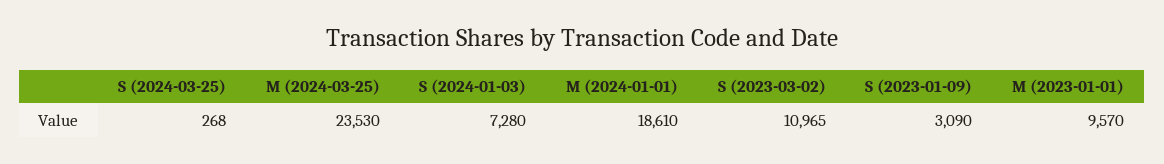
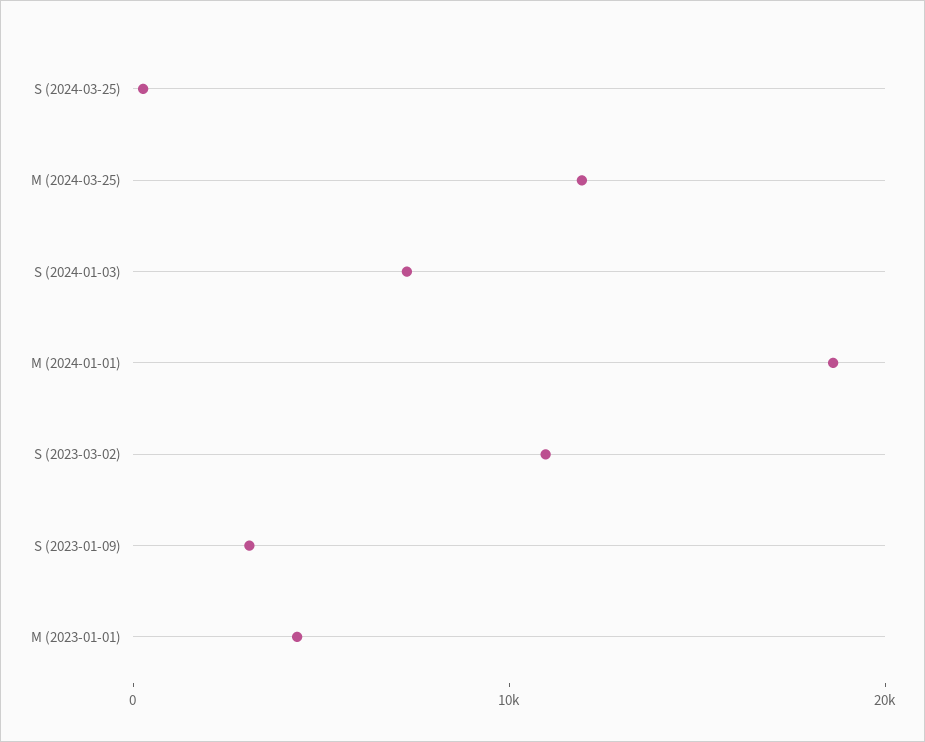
M (2024-03-25): 23530 -> 12000
M (2023-01-01): 9570 -> 4000

